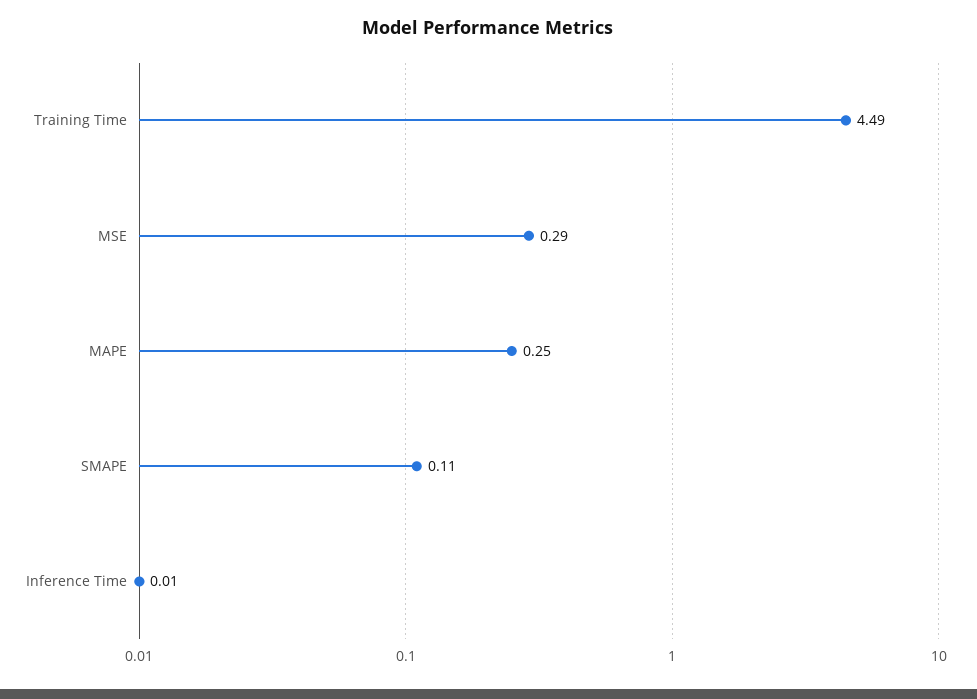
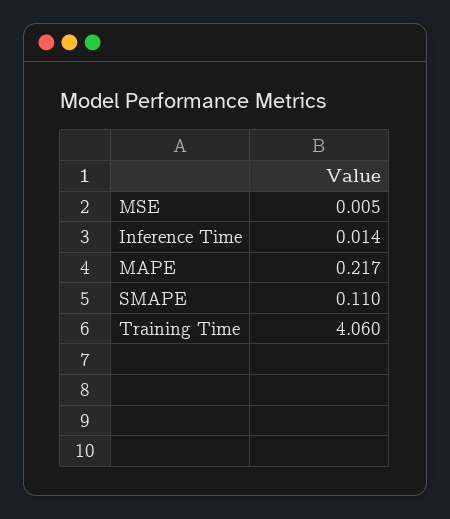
Training Time: 4.49 -> 4.06
MSE: 0.29 -> 0.005
MAPE: 0.25 -> 0.217

